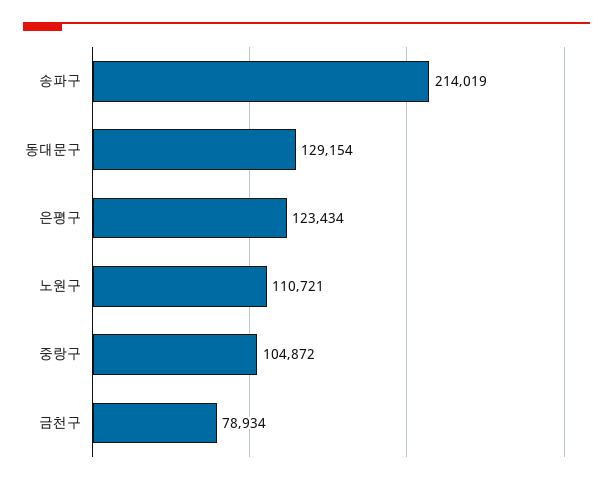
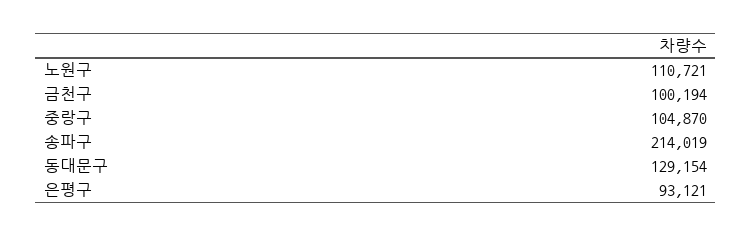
은평구: 123434 -> 93121
중랑구: 104872 -> 104870
금천구: 78934 -> 100194

